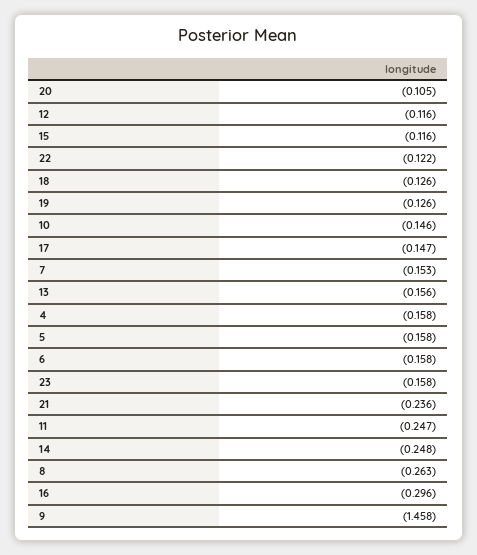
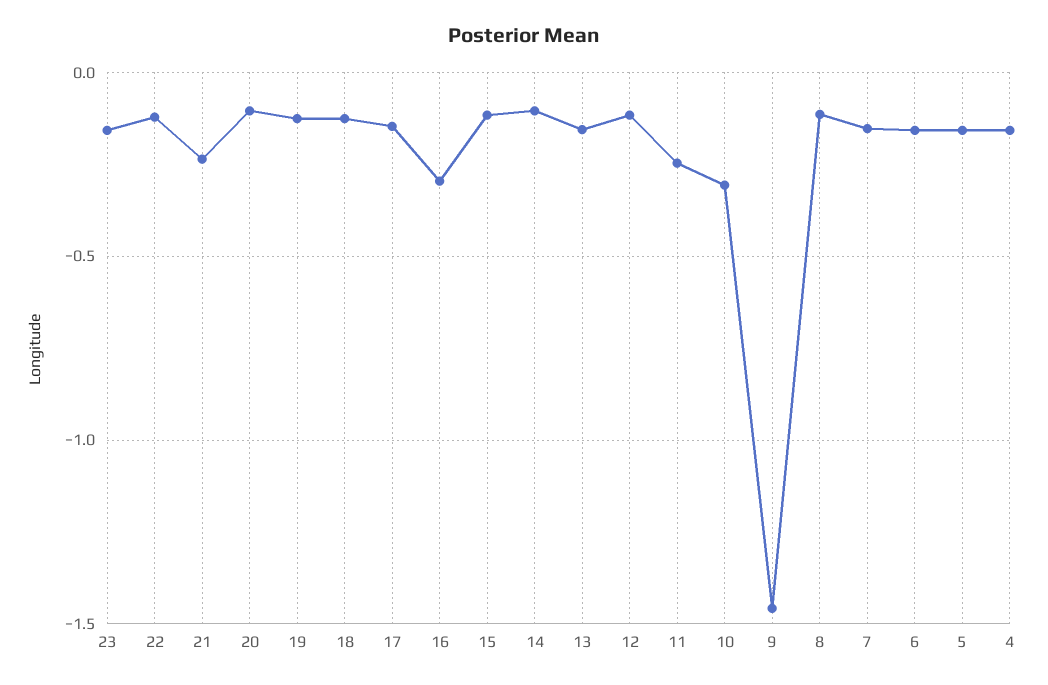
10: -0.146 -> -0.3
14: -0.248 -> -0.1
8: -0.263 -> -0.1

